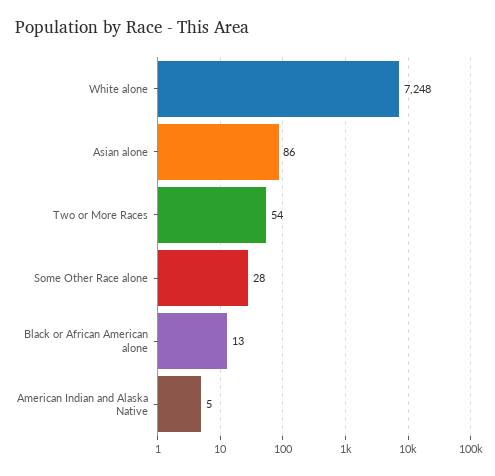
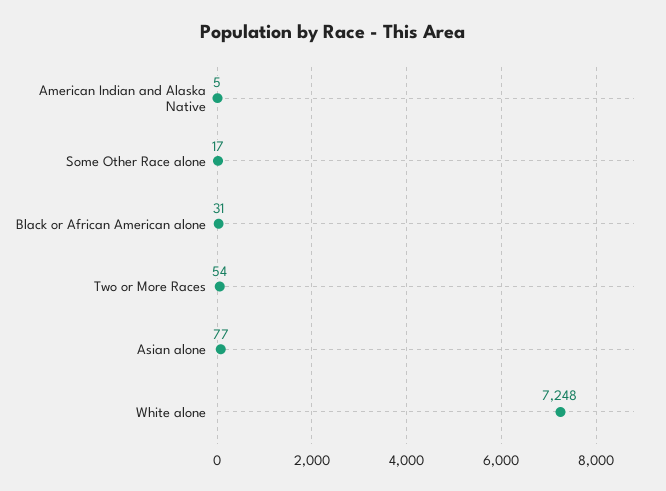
Asian alone: 86 -> 77
Some Other Race alone: 28 -> 17
Black or African American alone: 13 -> 31

